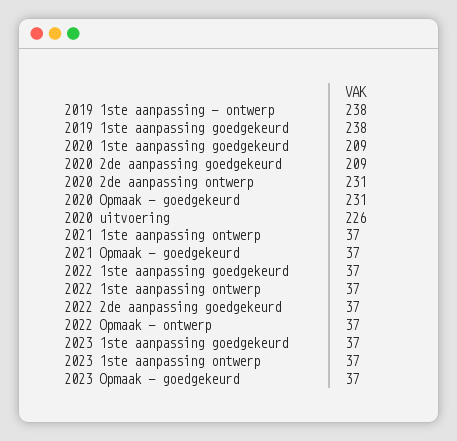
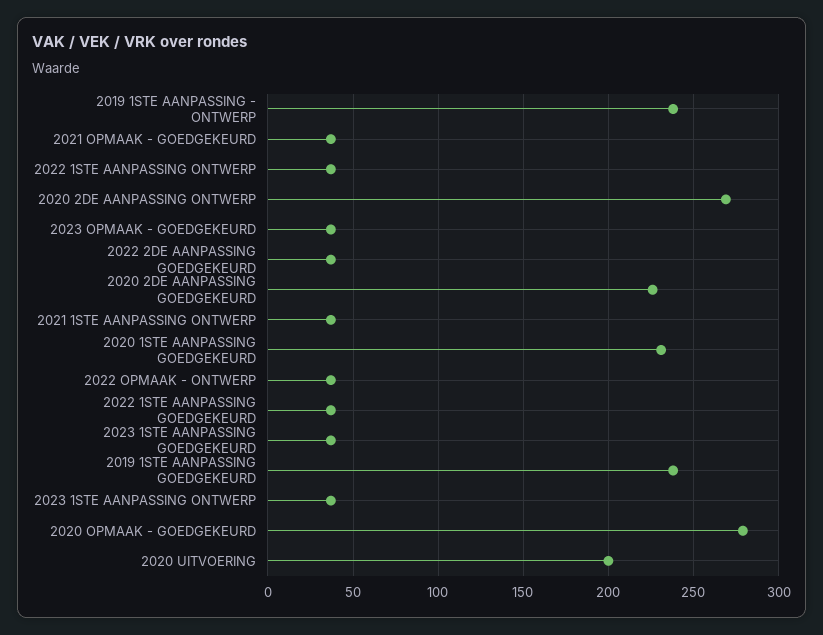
2020 1ste aanpassing goedgekeurd: 209 -> 230
2020 2de aanpassing goedgekeurd: 209 -> 225
2020 2de aanpassing ontwerp: 231 -> 270
2020 Opmaak - goedgekeurd: 231 -> 280
2020 uitvoering: 226 -> 200

